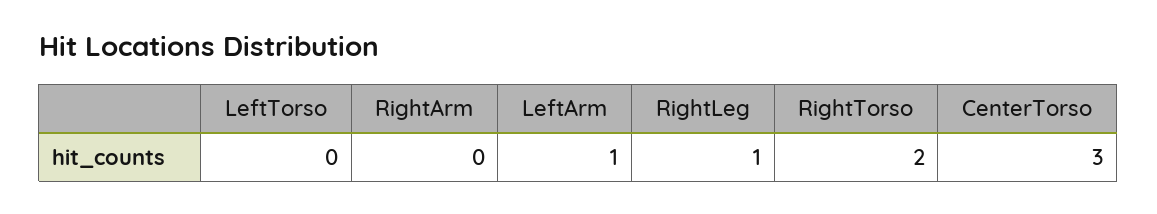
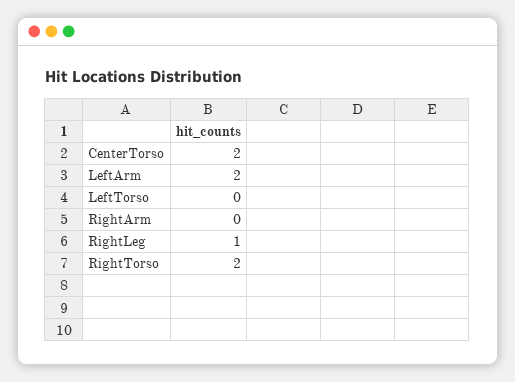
LeftArm: 1 -> 2
CenterTorso: 3 -> 2

